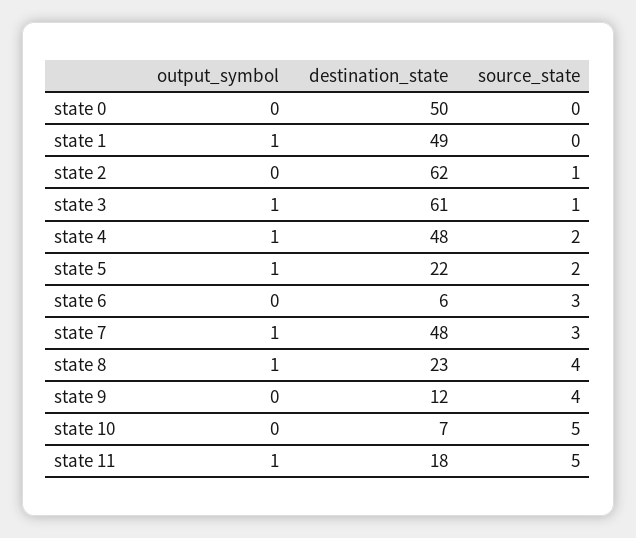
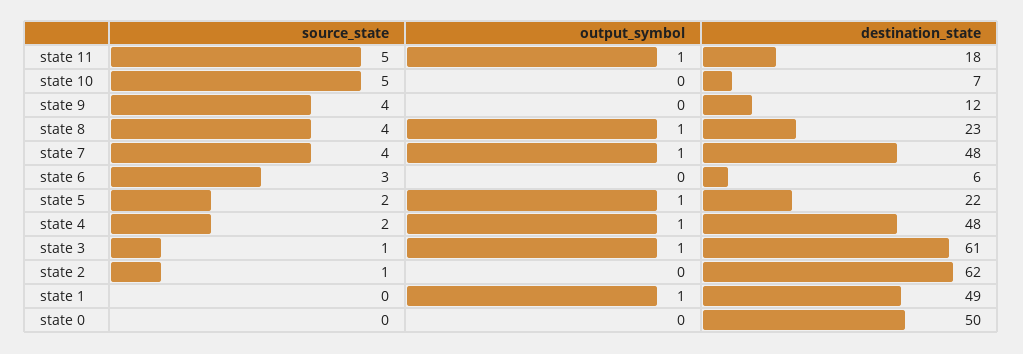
source_state, state 7: 3 -> 4

